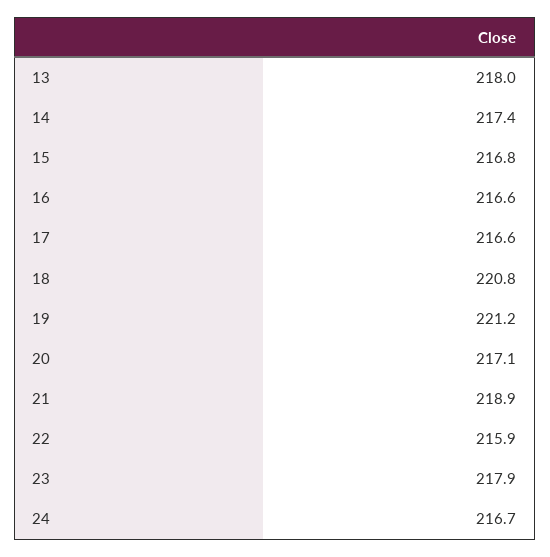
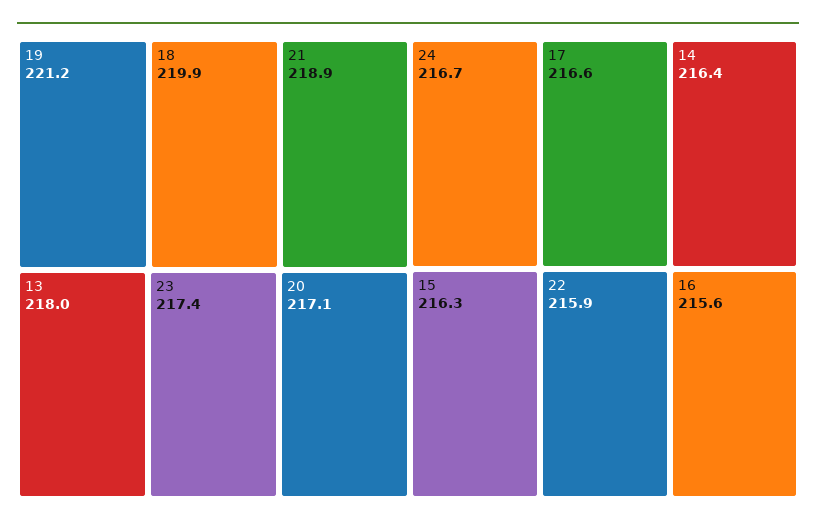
14: 217.4 -> 216.4
15: 216.8 -> 216.3
16: 216.6 -> 215.6
18: 220.8 -> 219.9
23: 217.9 -> 217.4

